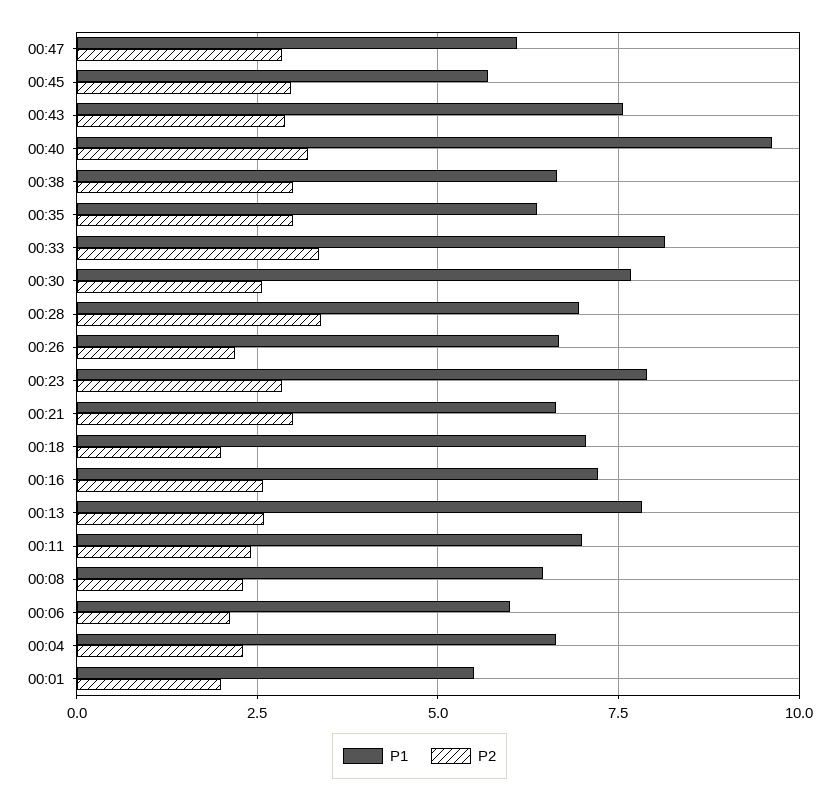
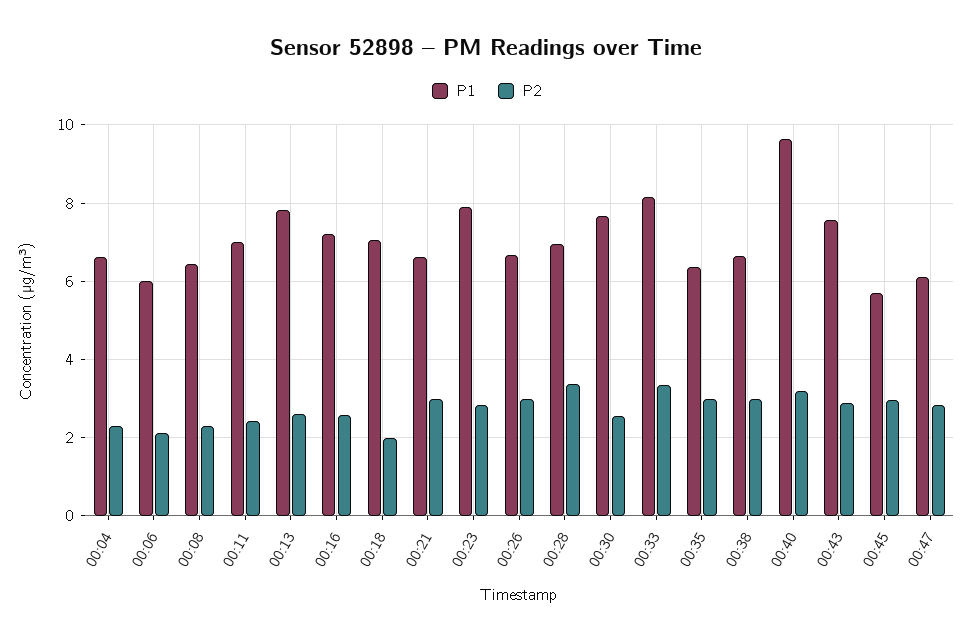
P2, 00:26: 2.25 -> 3
P1, 00:01: 5.5 -> none
P2, 00:01: 2 -> none

